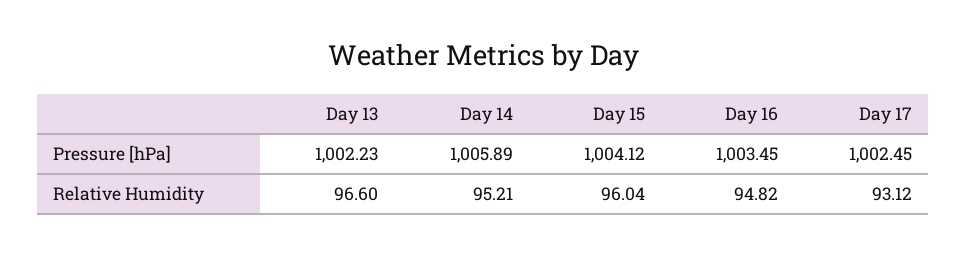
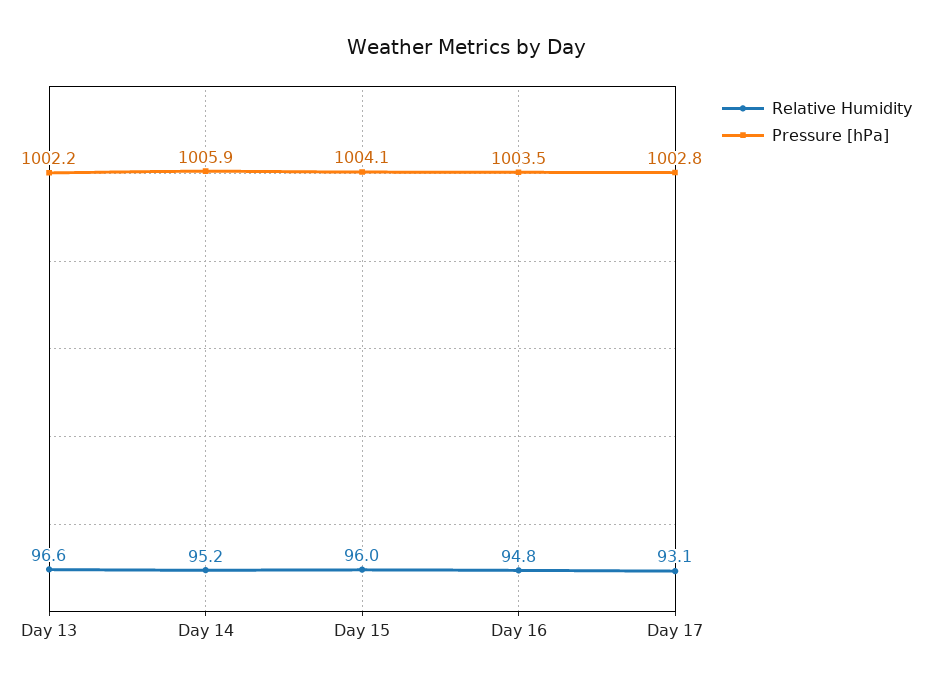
Pressure [hPa], Day 17: 1002.45 -> 1002.8

